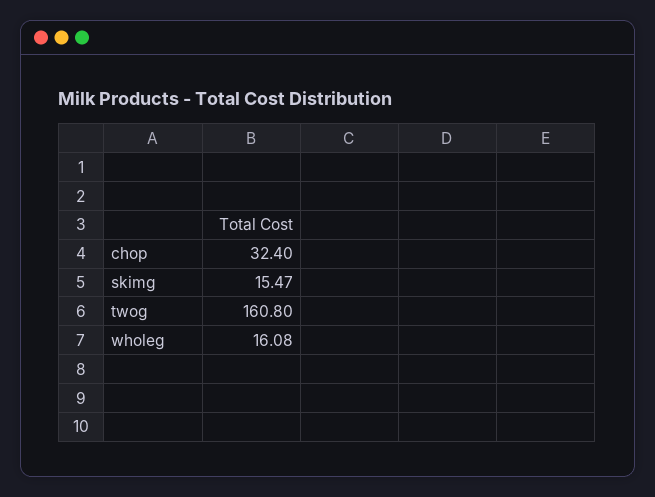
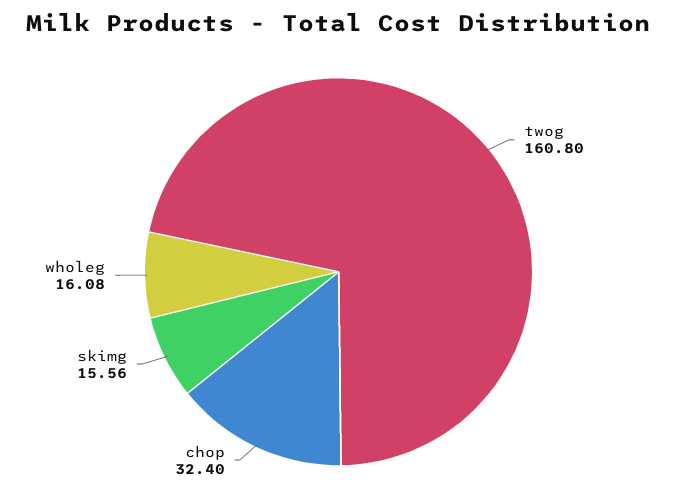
skimg: 15.47 -> 15.56

